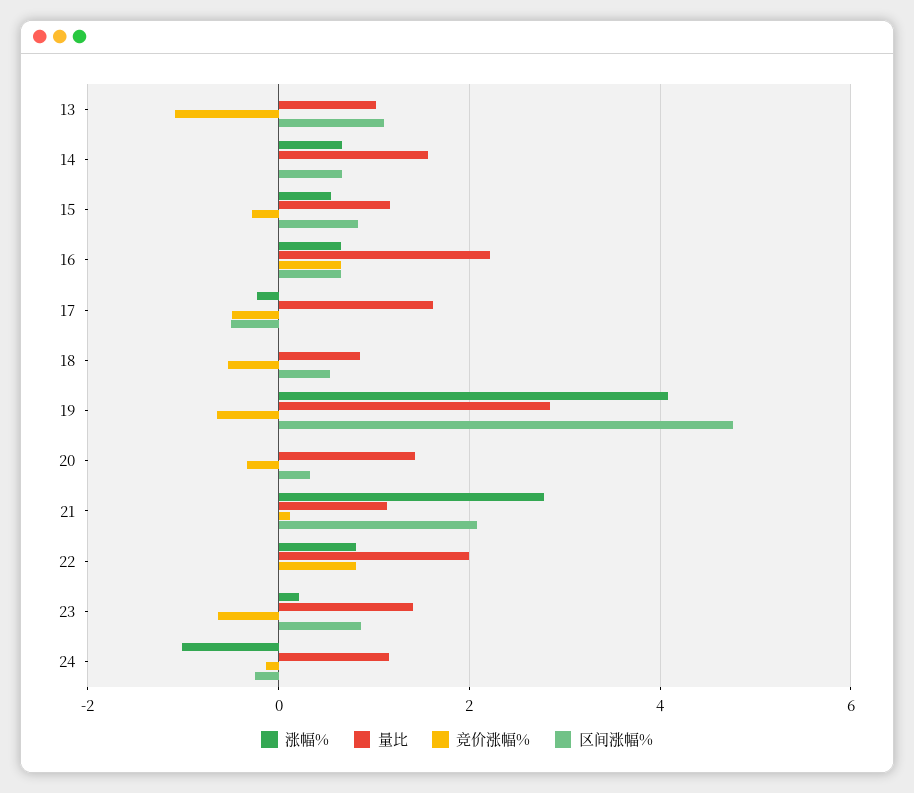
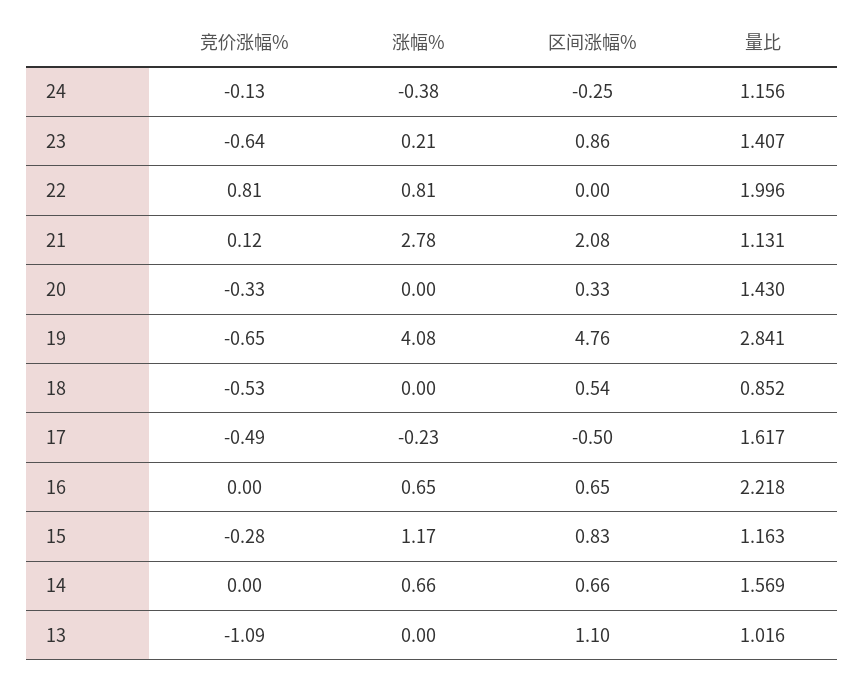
涨幅%, 15: 0.6 -> 1.17
竞价涨幅%, 16: 0.6 -> 0
涨幅%, 24: -1 -> -0.38

